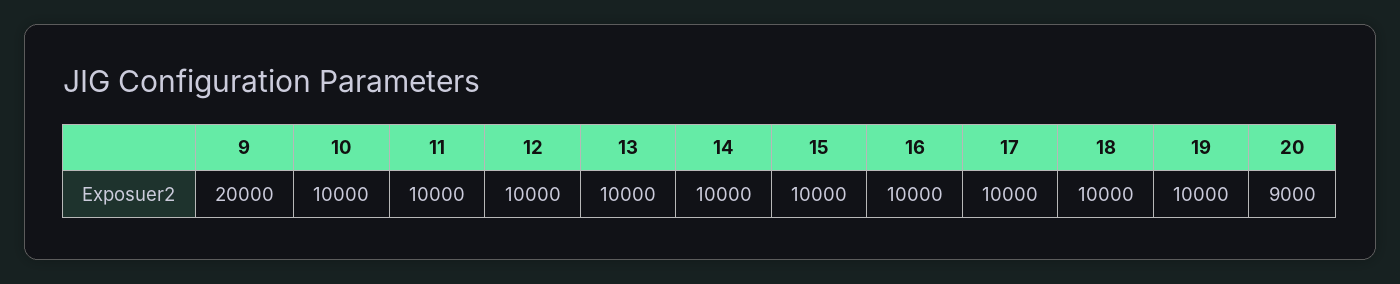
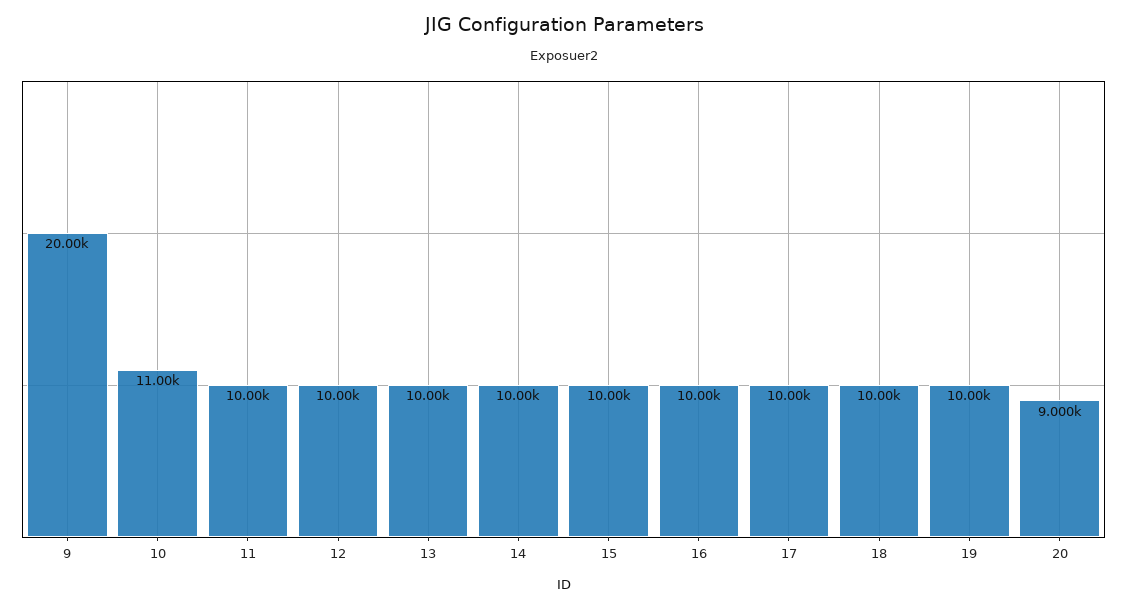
10: 10000 -> 11000

